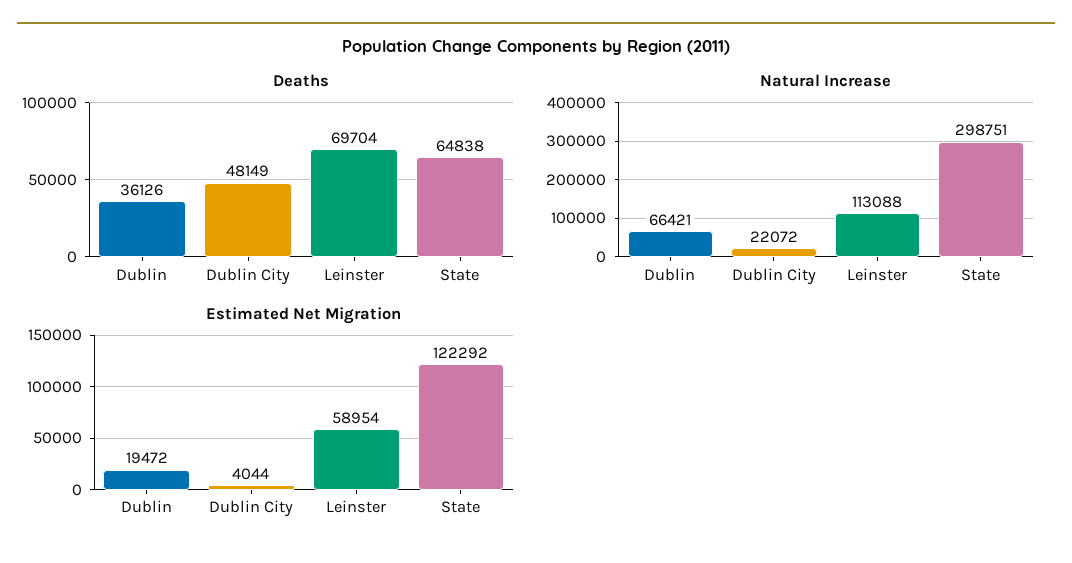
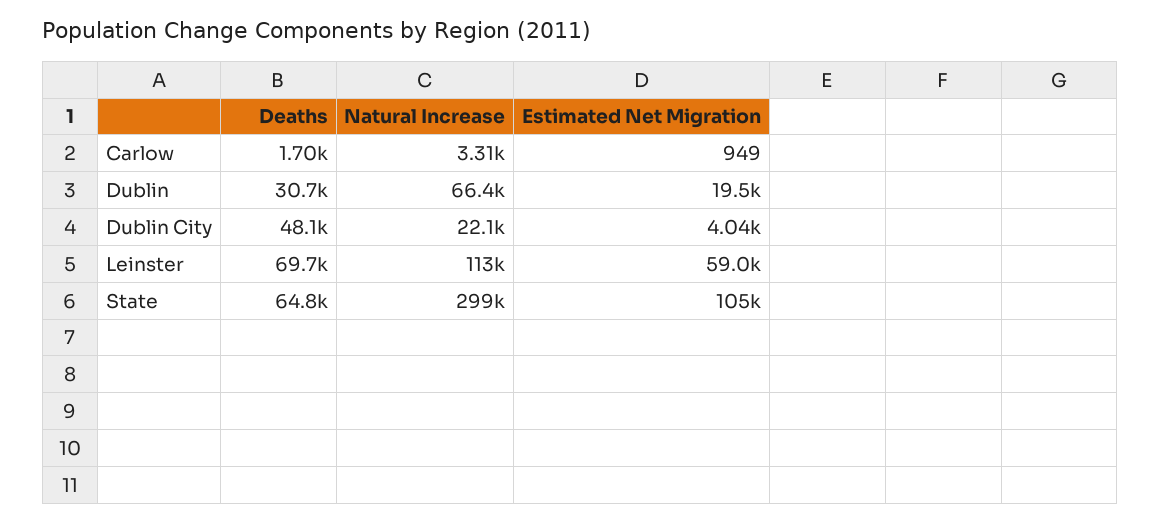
Deaths, Dublin: 36126 -> 30700
Estimated Net Migration, State: 122292 -> 105000
Deaths, Carlow: none -> 1700
Natural Increase, Carlow: none -> 3310
Estimated Net Migration, Carlow: none -> 949

